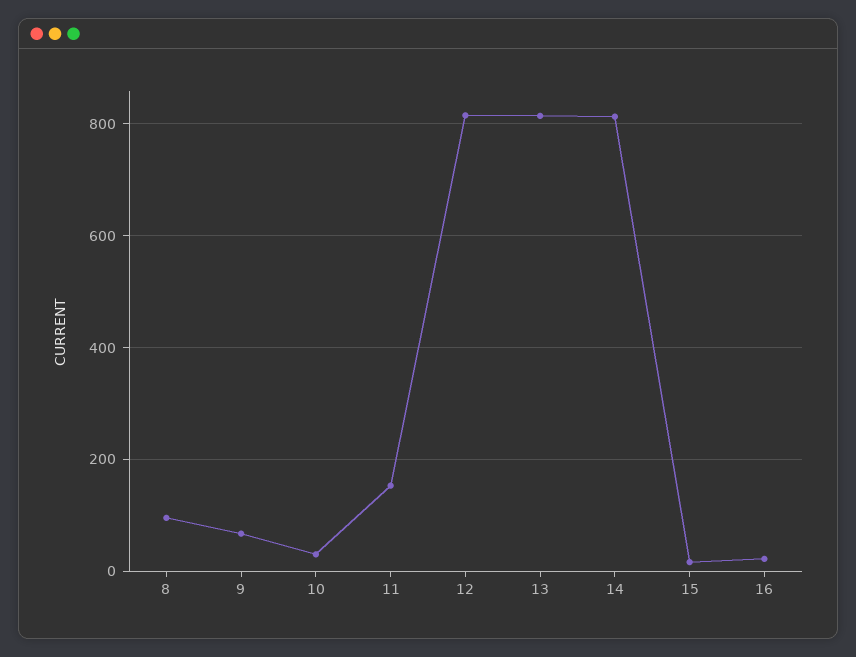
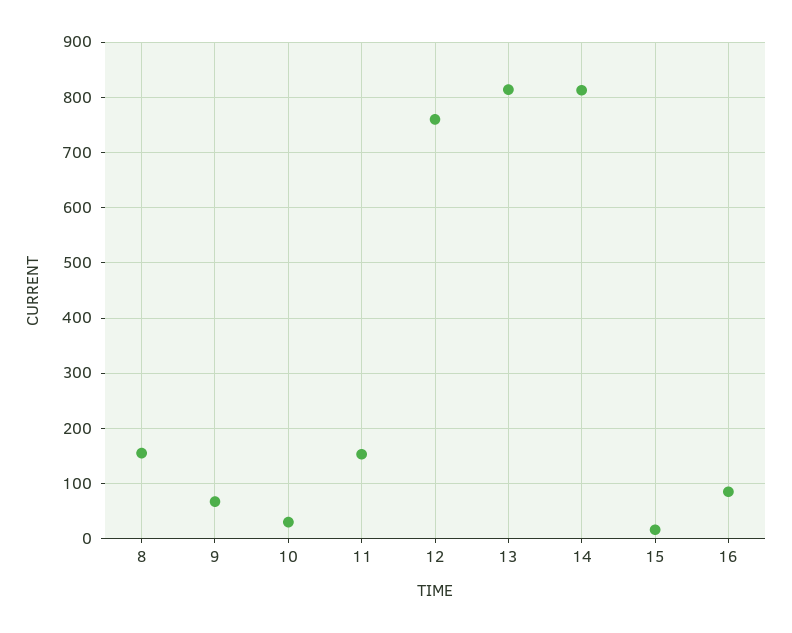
8: 100 -> 160
12: 820 -> 760
16: 20 -> 80

